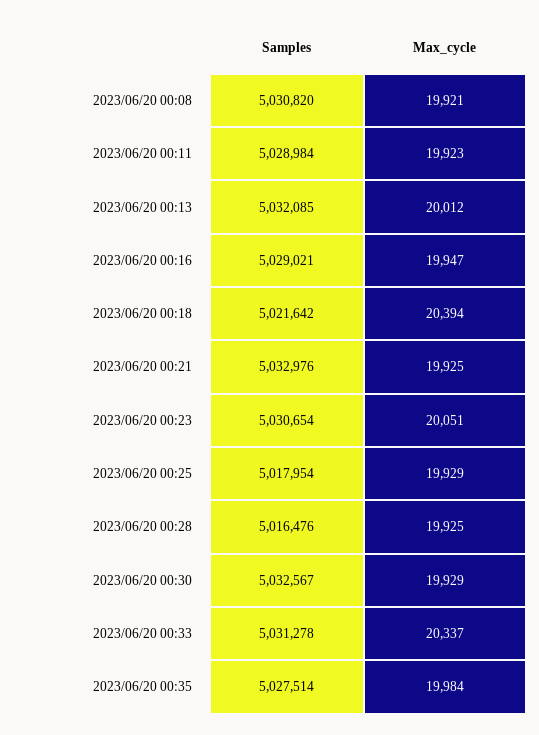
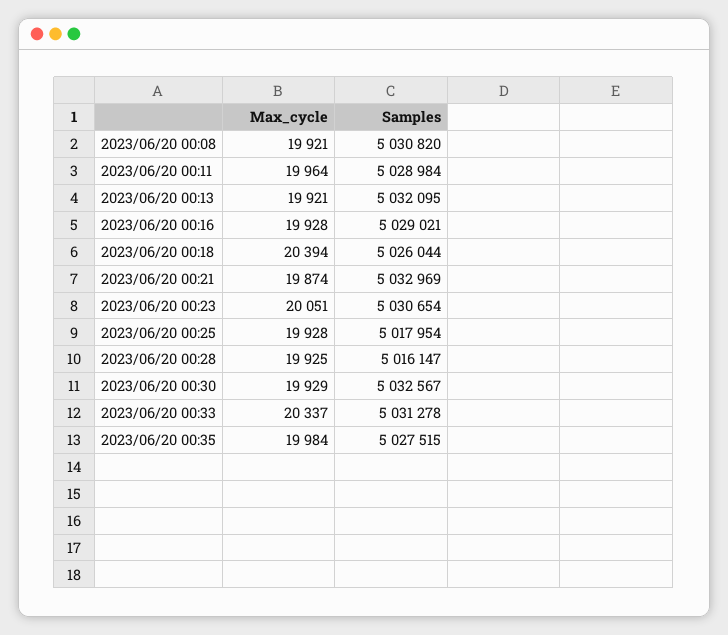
Max_cycle, 2023/06/20 00:11: 19923 -> 19964
Samples, 2023/06/20 00:13: 5032085 -> 5032095
Max_cycle, 2023/06/20 00:13: 20012 -> 19921
Max_cycle, 2023/06/20 00:16: 19947 -> 19928
Samples, 2023/06/20 00:18: 5021642 -> 5026044
Samples, 2023/06/20 00:21: 5032976 -> 5032969
Max_cycle, 2023/06/20 00:21: 19925 -> 19874
Max_cycle, 2023/06/20 00:25: 19929 -> 19928
Samples, 2023/06/20 00:28: 5016476 -> 5016147
Samples, 2023/06/20 00:35: 5027514 -> 5027515

